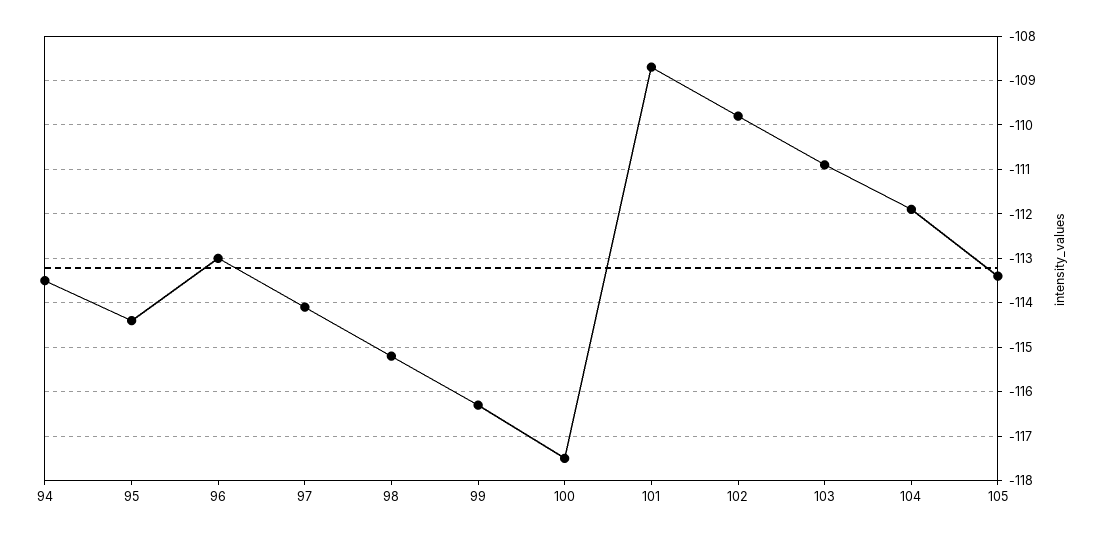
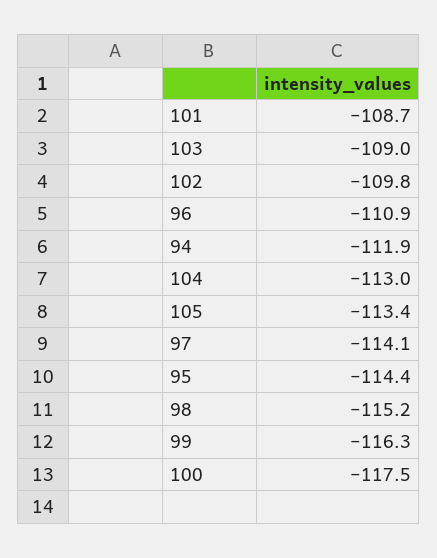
94: -113.5 -> -111.9
96: -113 -> -110.9
103: -111 -> -109
104: -112 -> -113

